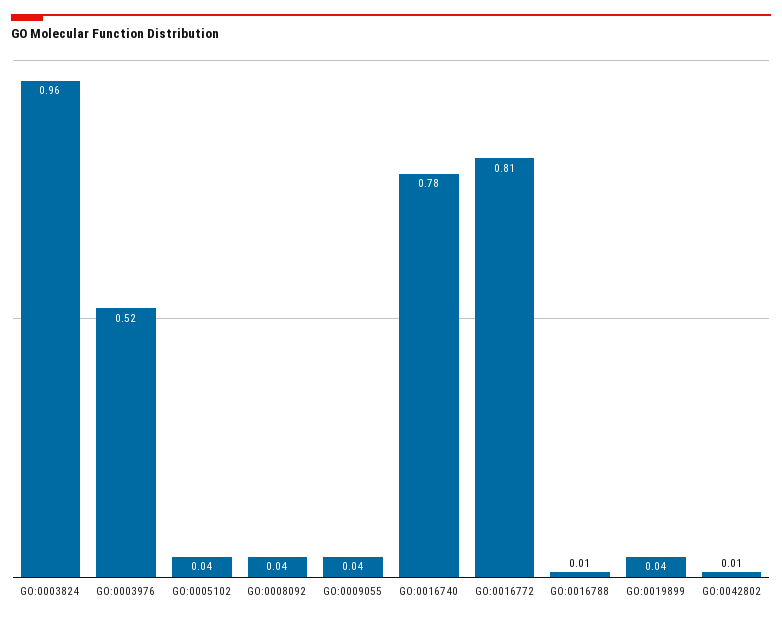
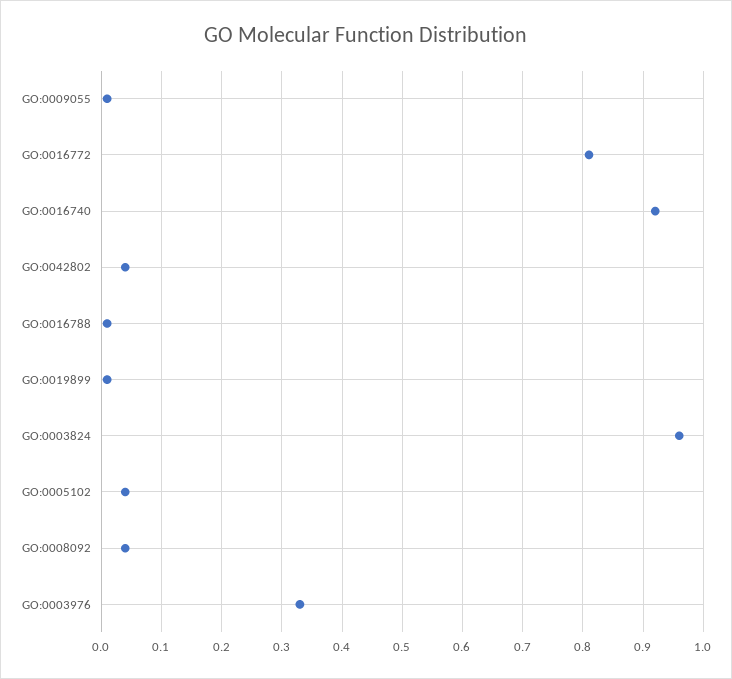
GO:0003976: 0.52 -> 0.33
GO:0009055: 0.04 -> 0.01
GO:0016740: 0.78 -> 0.92
GO:0019899: 0.04 -> 0.01
GO:0042802: 0.01 -> 0.04

